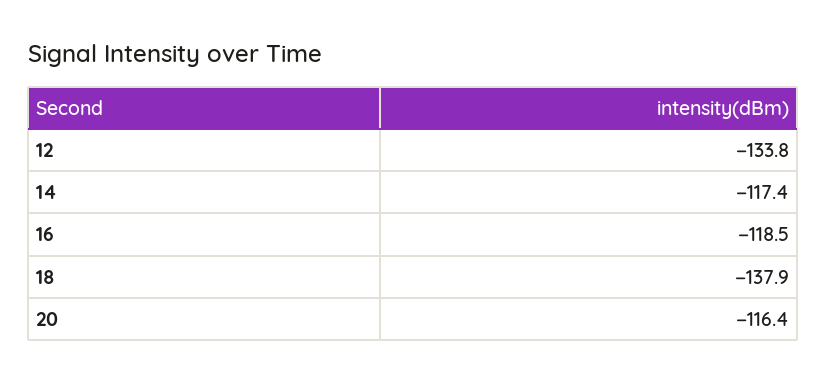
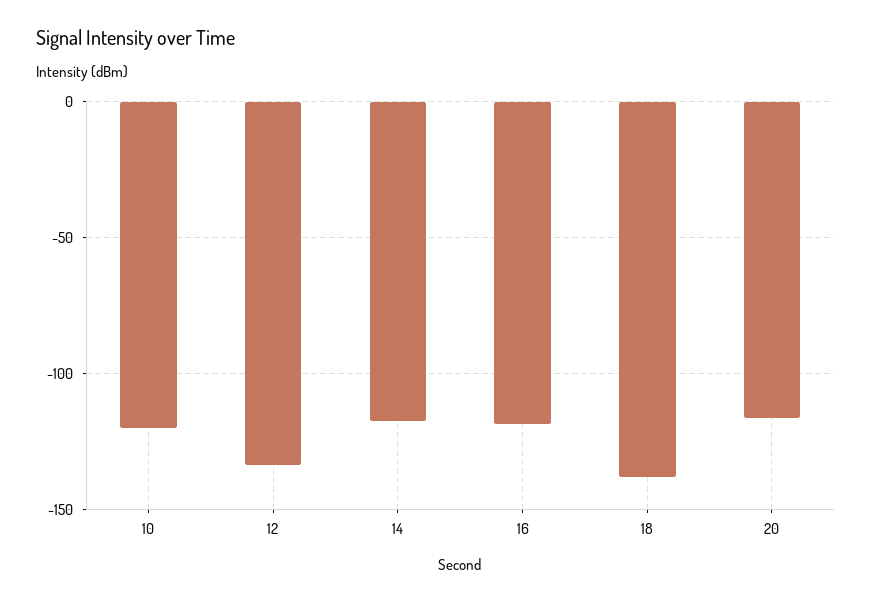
10: none -> -120

